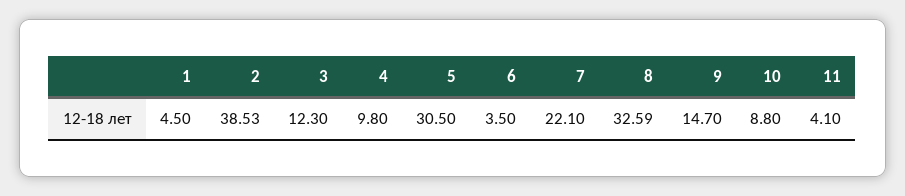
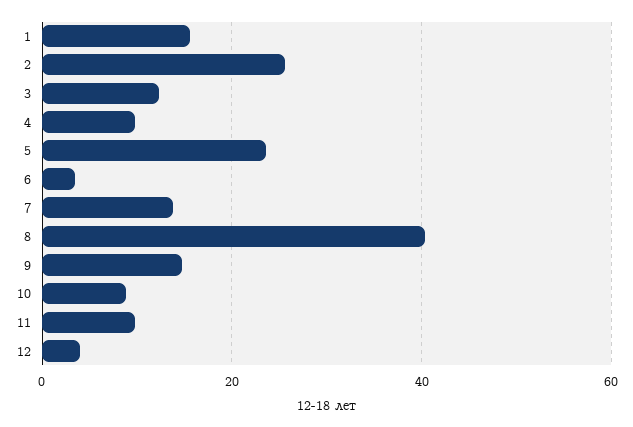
1: 4.5 -> 16
2: 38.53 -> 26
5: 30.5 -> 24
7: 22.1 -> 14
8: 32.59 -> 40
11: 4.1 -> 10
12: none -> 4

